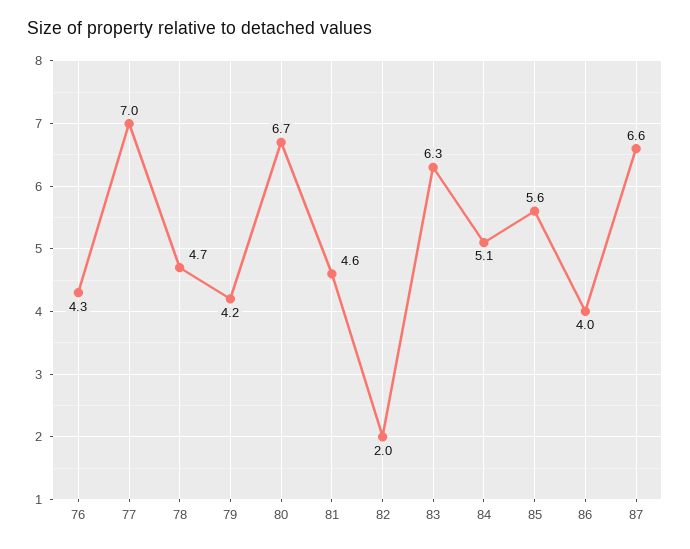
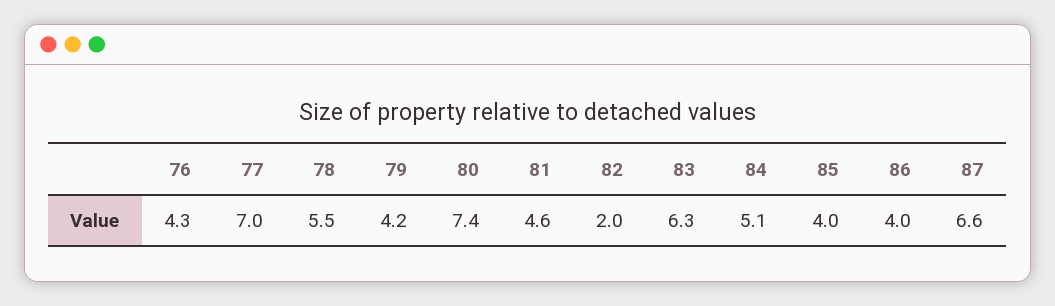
78: 4.7 -> 5.5
80: 6.7 -> 7.4
85: 5.6 -> 4

